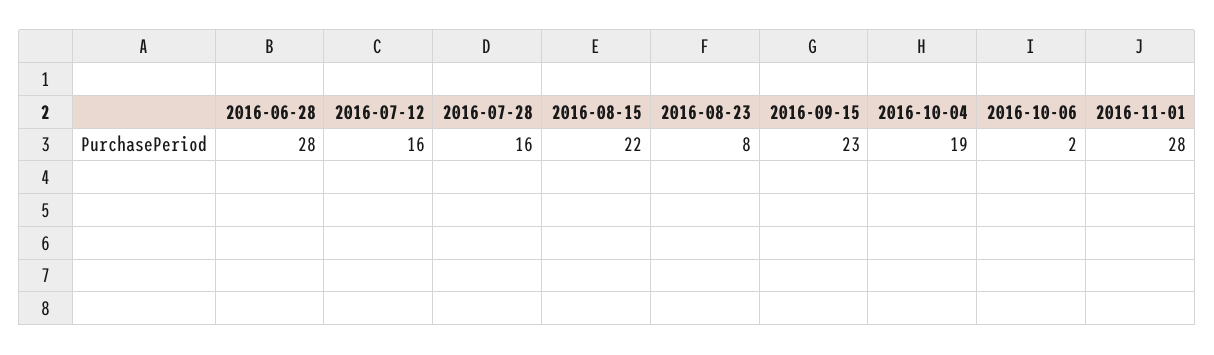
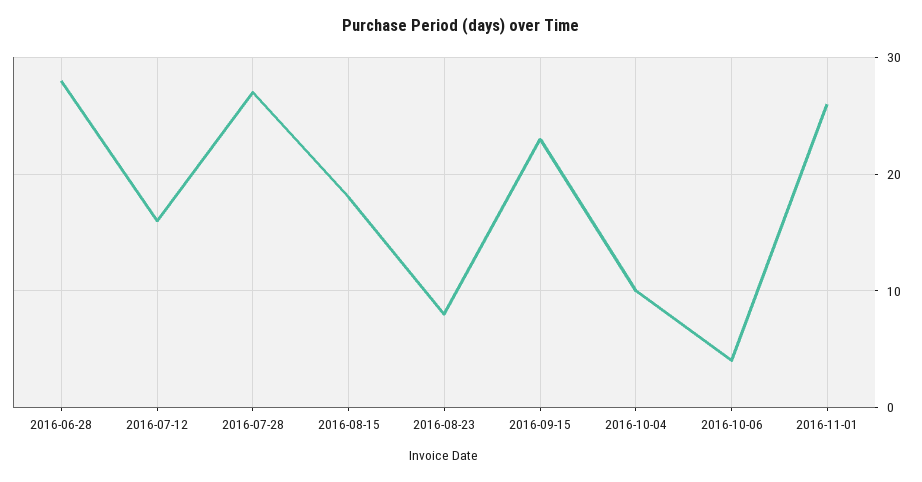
2016-07-28: 16 -> 27
2016-08-15: 22 -> 18
2016-10-04: 19 -> 10
2016-10-06: 2 -> 4
2016-11-01: 28 -> 26

